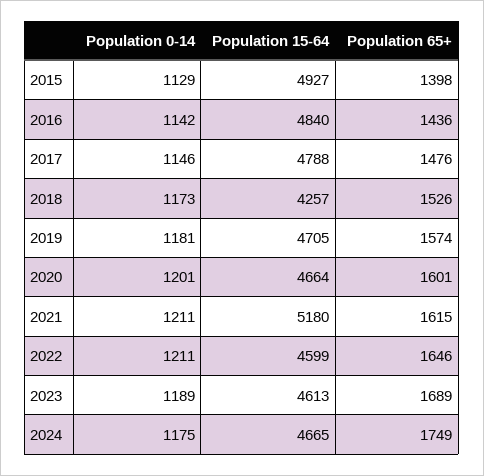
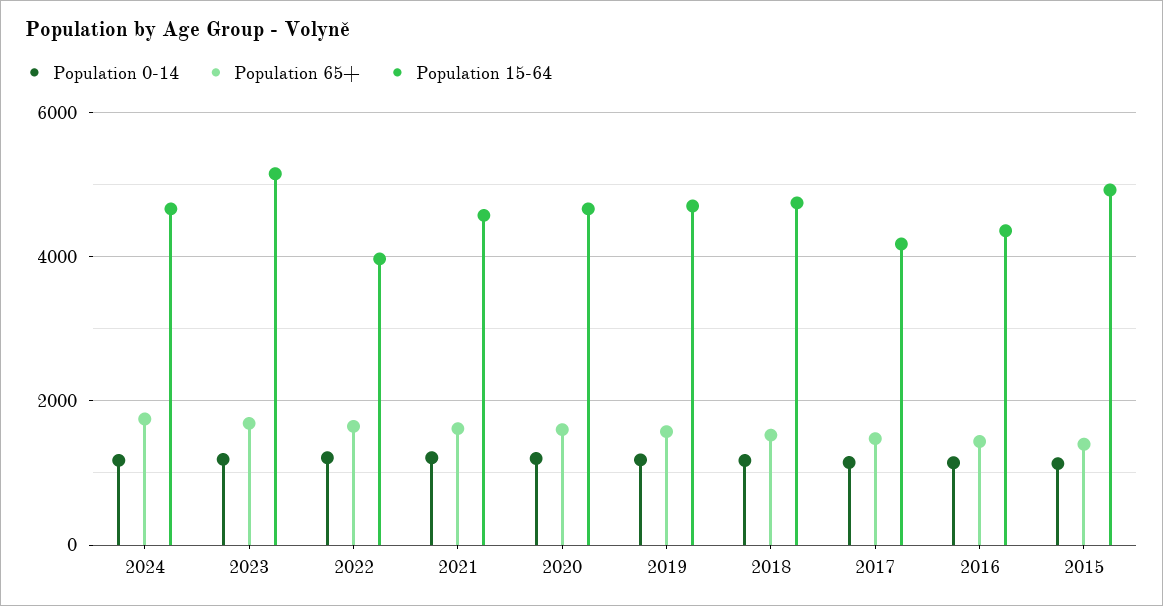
Population 15-64, 2016: 4840 -> 4400
Population 15-64, 2017: 4788 -> 4200
Population 15-64, 2018: 4257 -> 4800
Population 15-64, 2021: 5180 -> 4600
Population 15-64, 2022: 4599 -> 4000
Population 15-64, 2023: 4613 -> 5200

